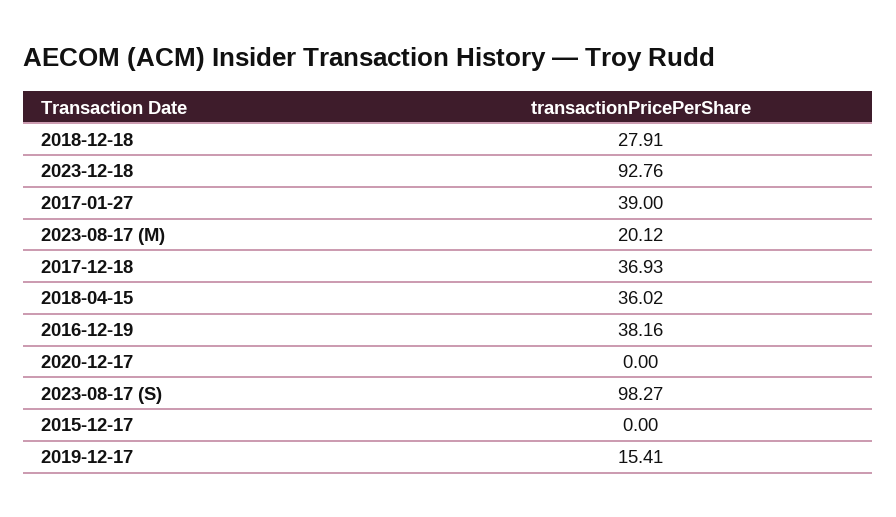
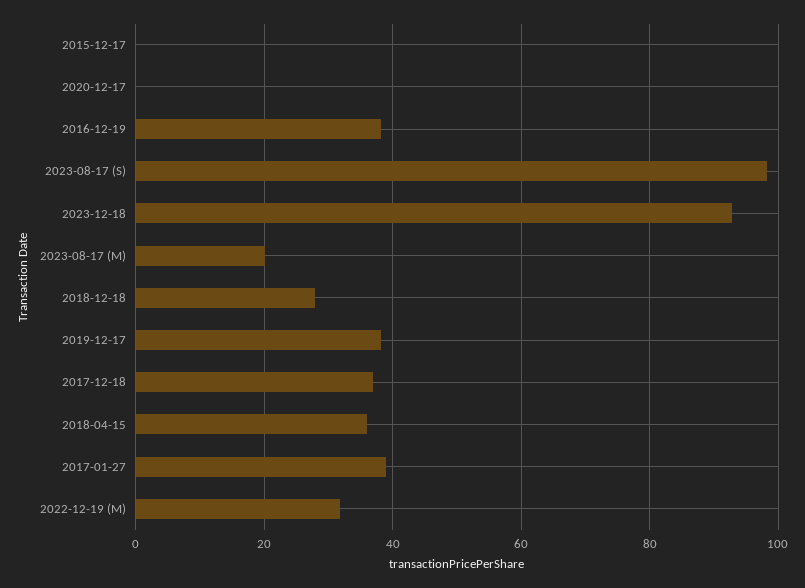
2019-12-17: 15.41 -> 38
2022-12-19 (M): none -> 32

